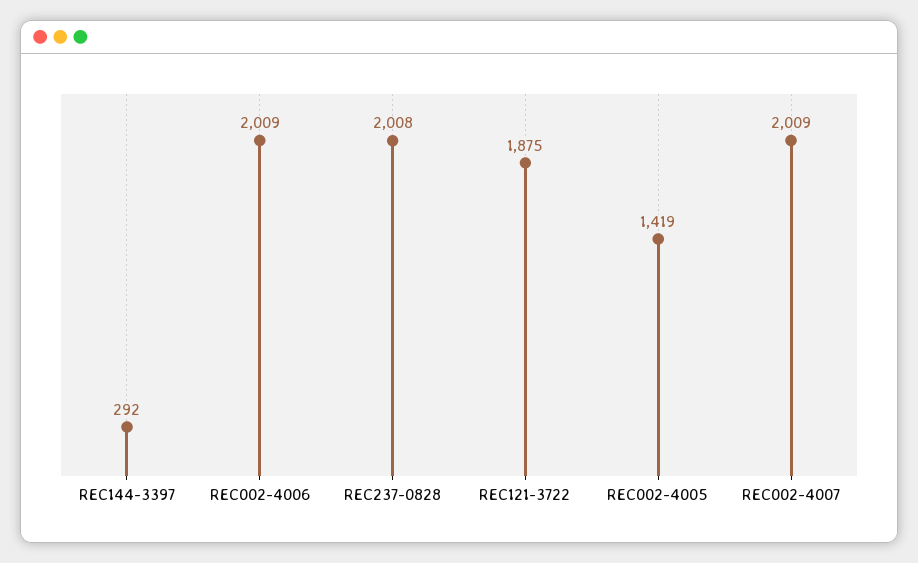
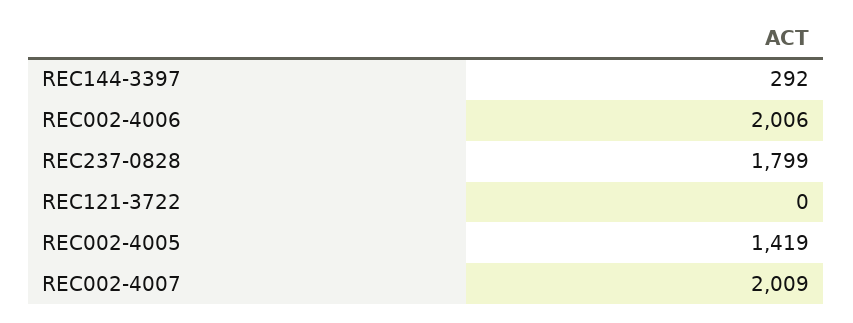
REC002-4006: 2009 -> 2006
REC237-0828: 2008 -> 1799
REC121-3722: 1875 -> 0

